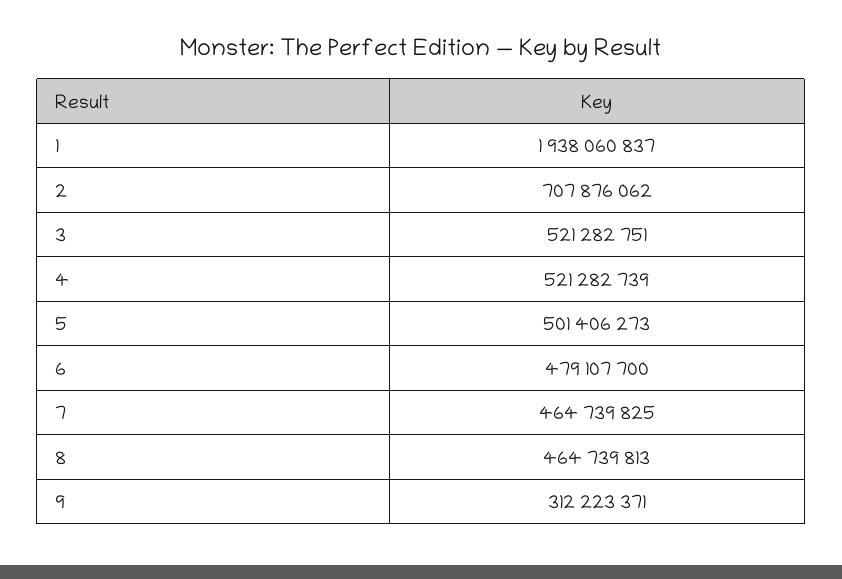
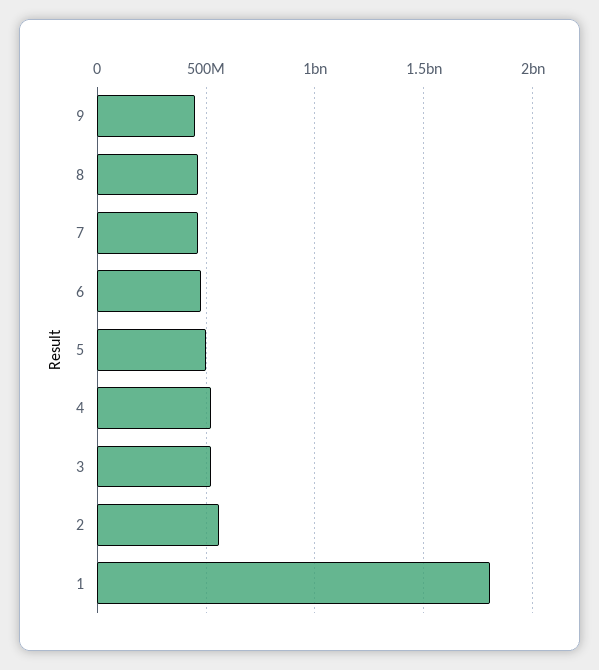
1: 1938060837 -> 1800000000
2: 707876062 -> 550000000
9: 312223371 -> 450000000

